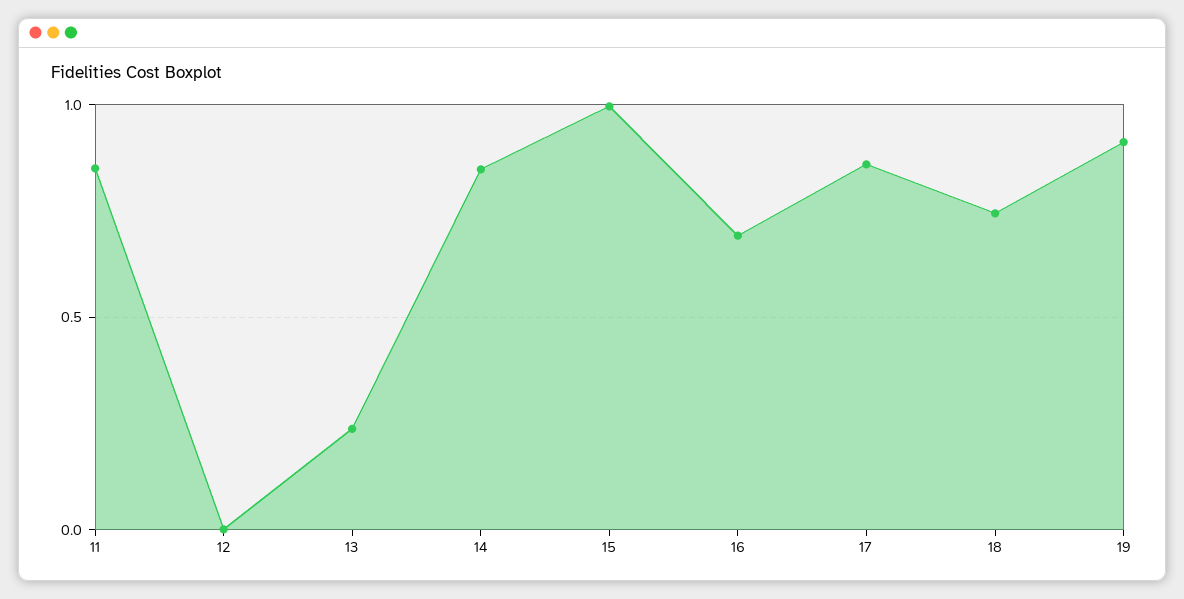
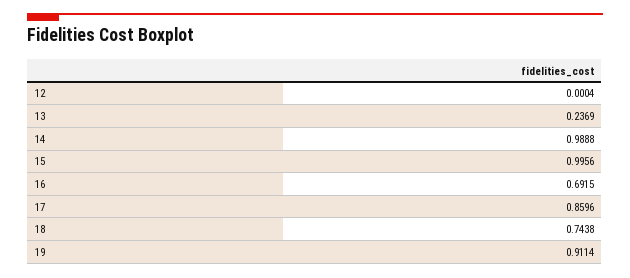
11: 0.85 -> none
14: 0.85 -> 0.9888

